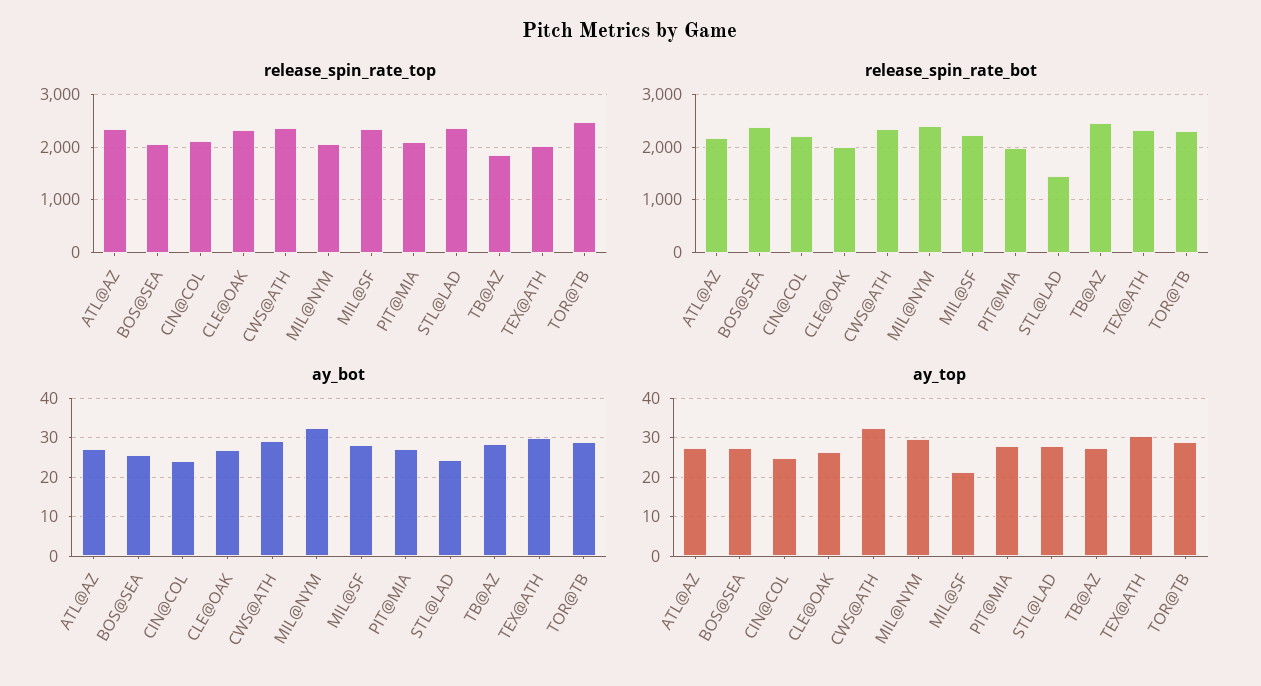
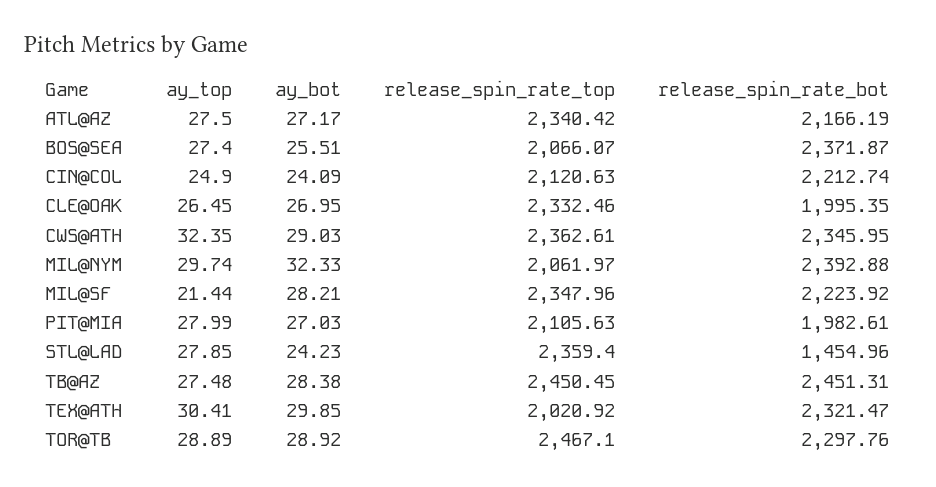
release_spin_rate_top, TB@AZ: 1800 -> 2450.45

